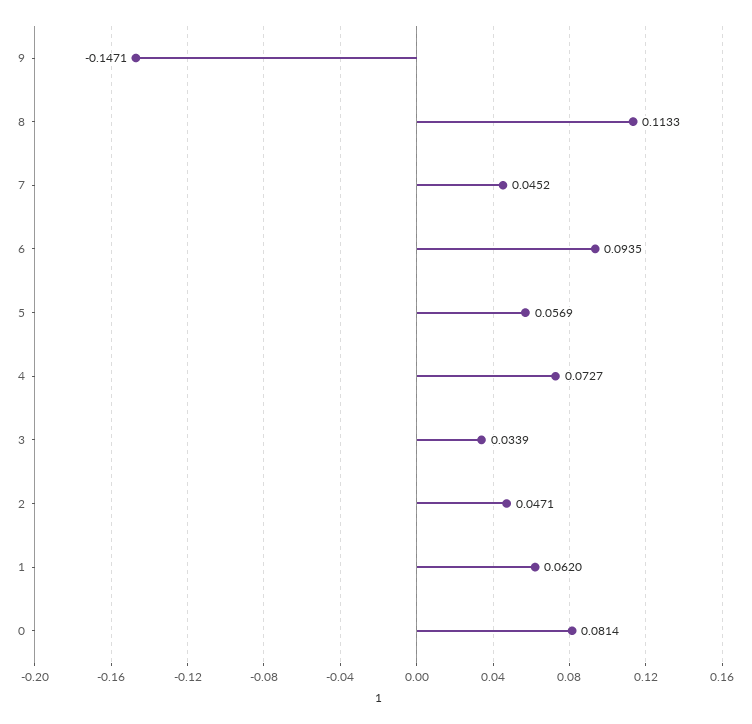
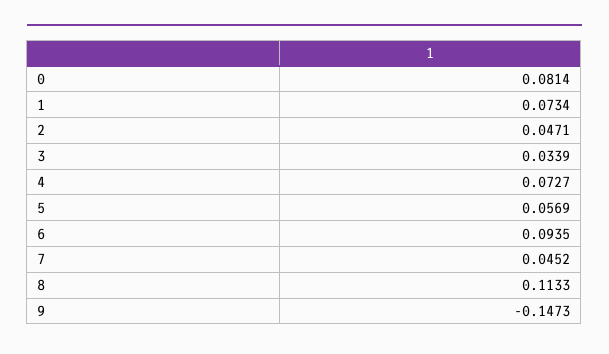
9: -0.1471 -> -0.1473
1: 0.062 -> 0.0734

